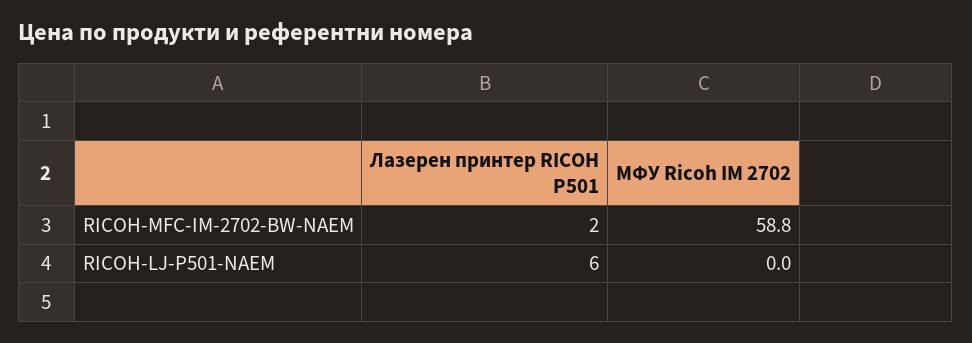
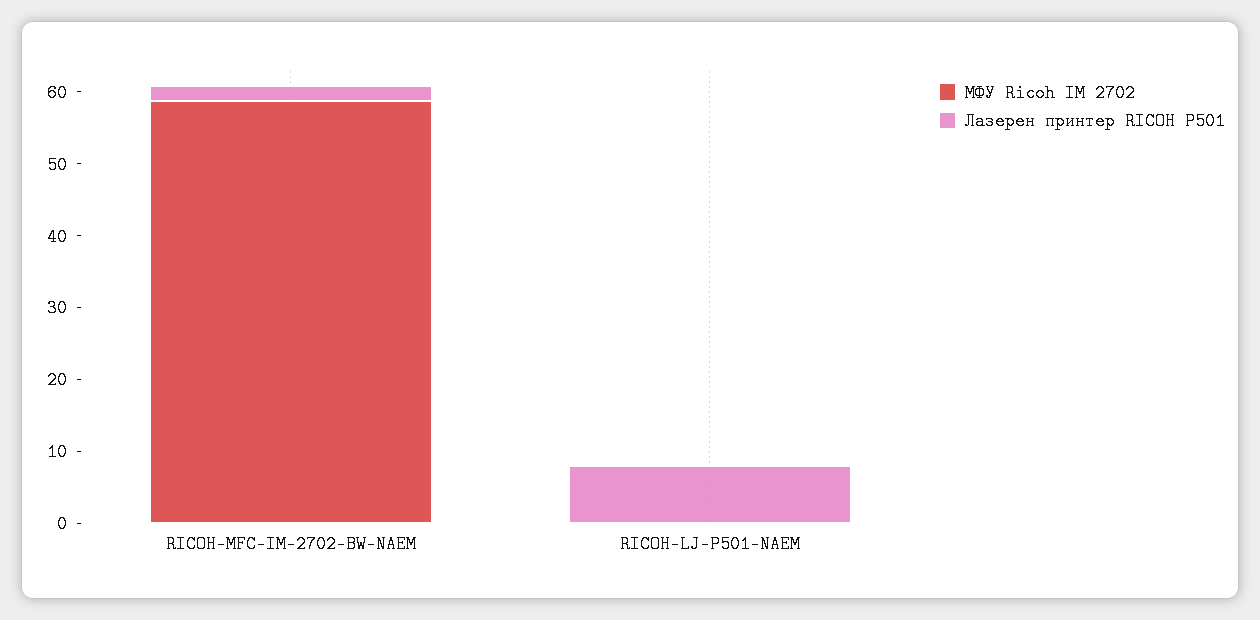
Лазерен принтер RICOH P501, RICOH-LJ-P501-NAEM: 6 -> 8

